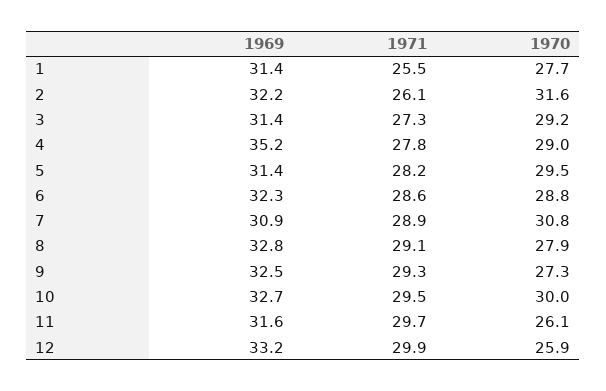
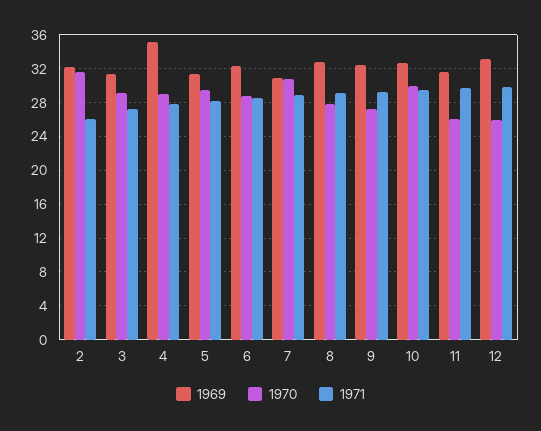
1969, 1: 31.4 -> none
1971, 1: 25.5 -> none
1970, 1: 27.7 -> none

